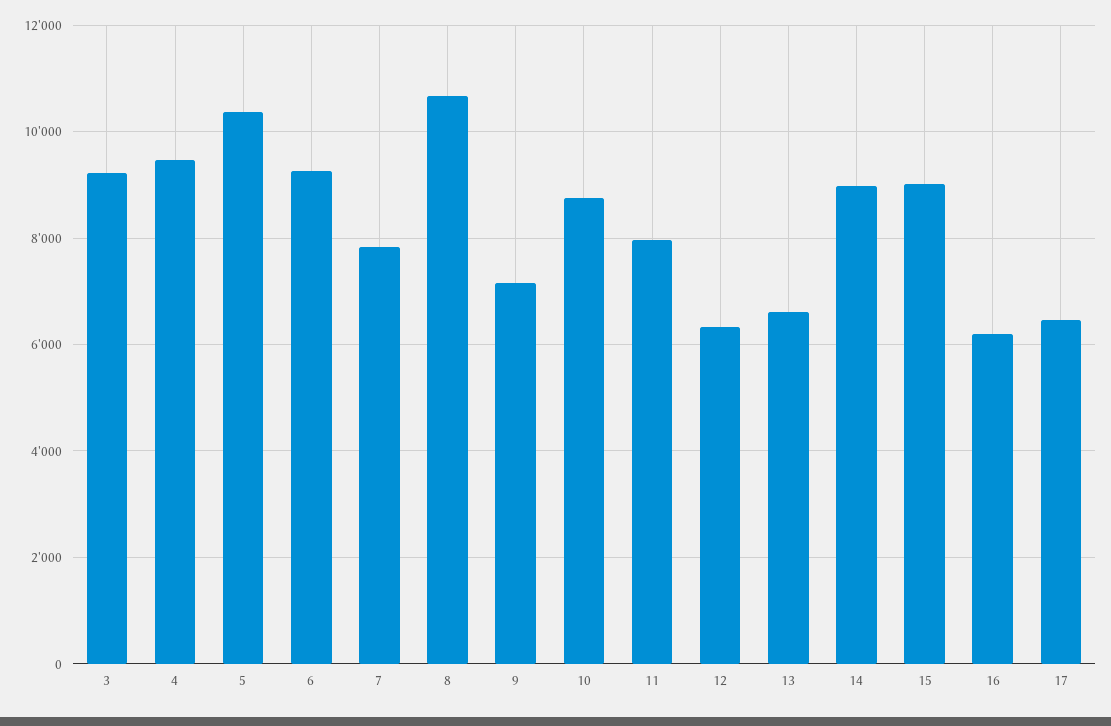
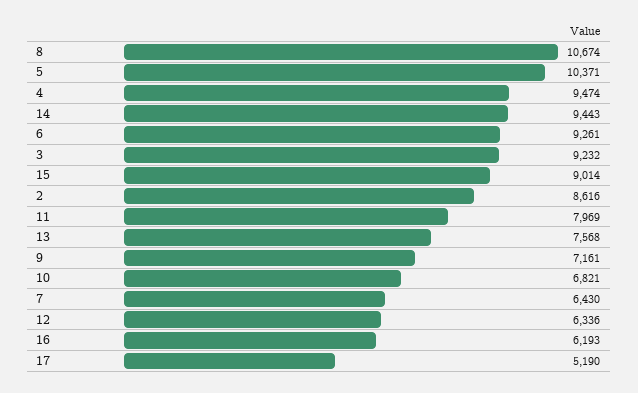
7: 7800 -> 6430
10: 8800 -> 6821
13: 6600 -> 7568
14: 9000 -> 9443
17: 6400 -> 5190
2: none -> 8616

